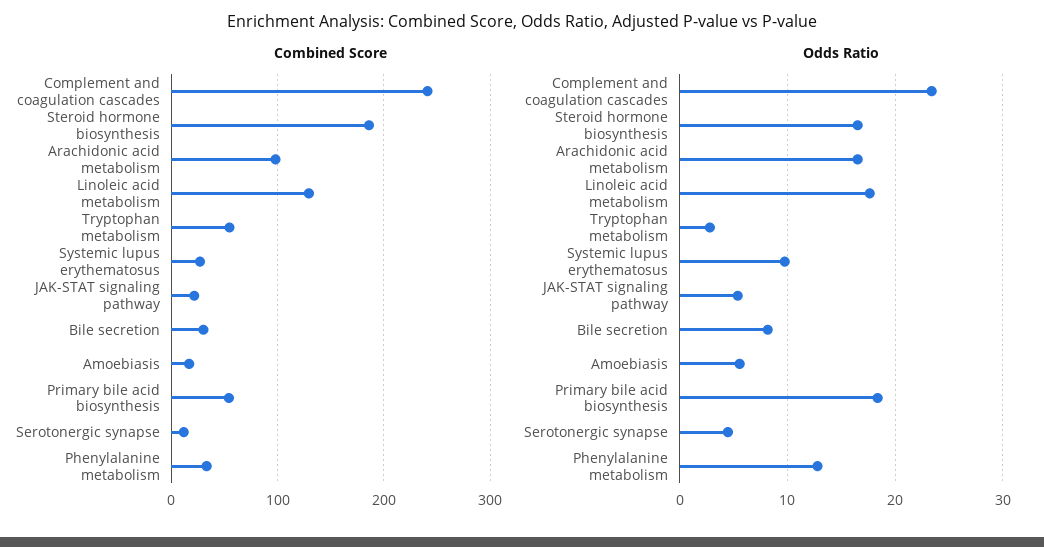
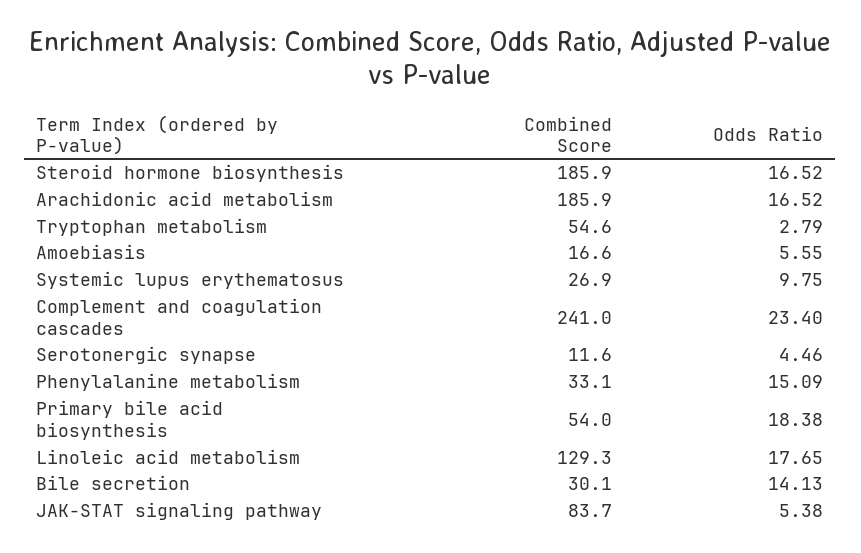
Combined Score, Arachidonic acid metabolism: 100 -> 185.9
Combined Score, JAK-STAT signaling pathway: 20 -> 83.7
Odds Ratio, Bile secretion: 8 -> 14.13
Odds Ratio, Phenylalanine metabolism: 13 -> 15.09

